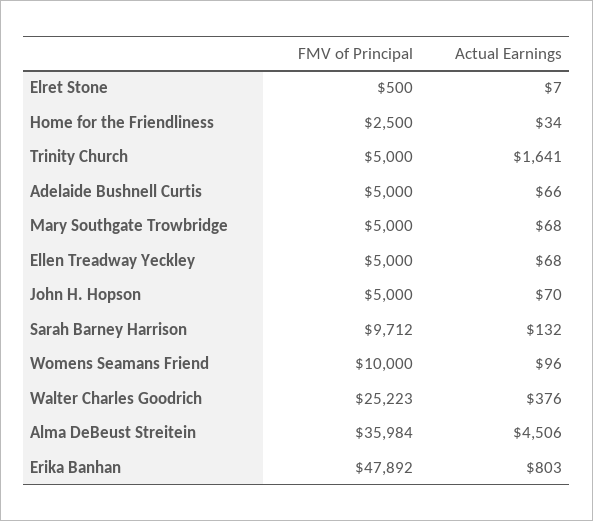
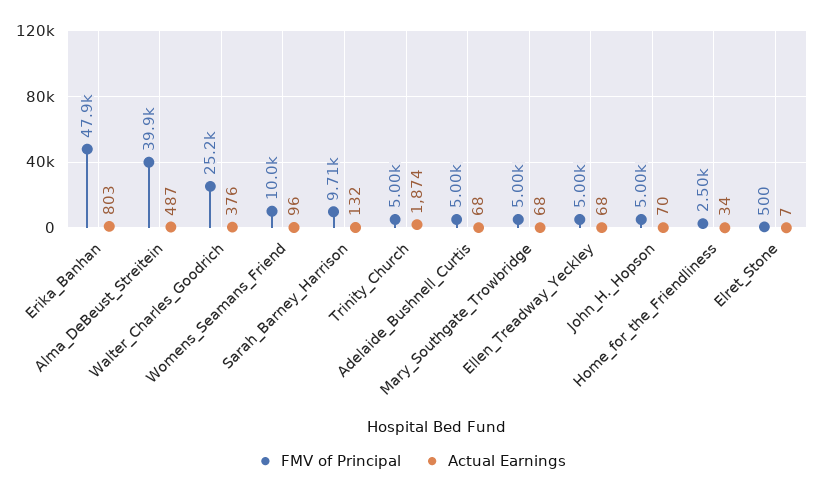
Actual Earnings, Trinity Church: 1641 -> 1874
Actual Earnings, Adelaide Bushnell Curtis: 66 -> 68
FMV of Principal, Alma DeBeust Streitein: 35984 -> 39900
Actual Earnings, Alma DeBeust Streitein: 4506 -> 487

